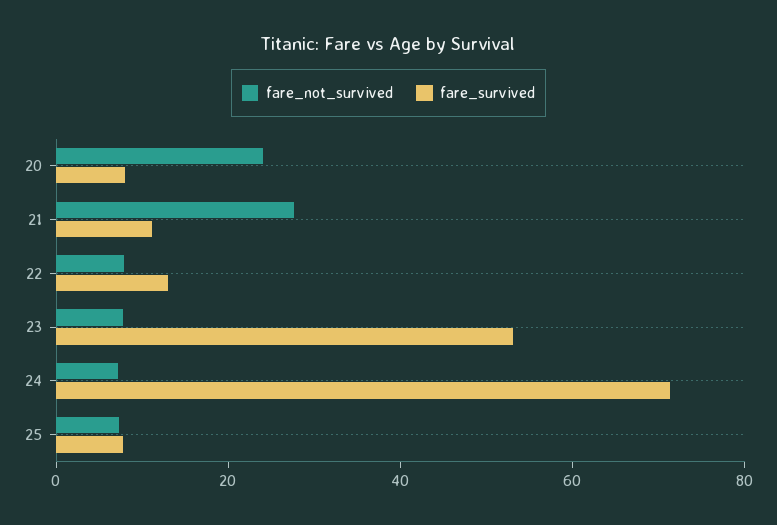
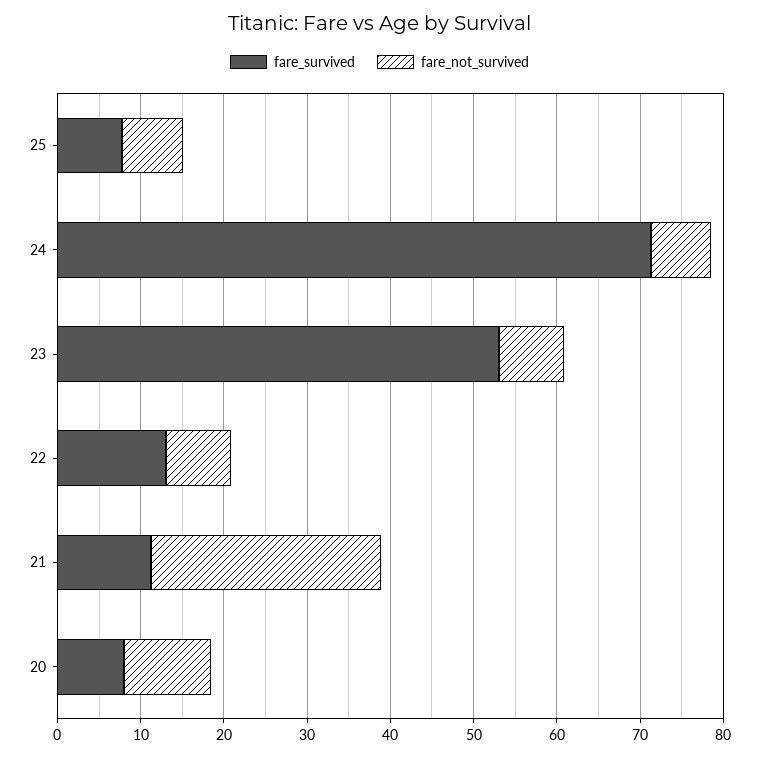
fare_not_survived, 20: 25 -> 10

